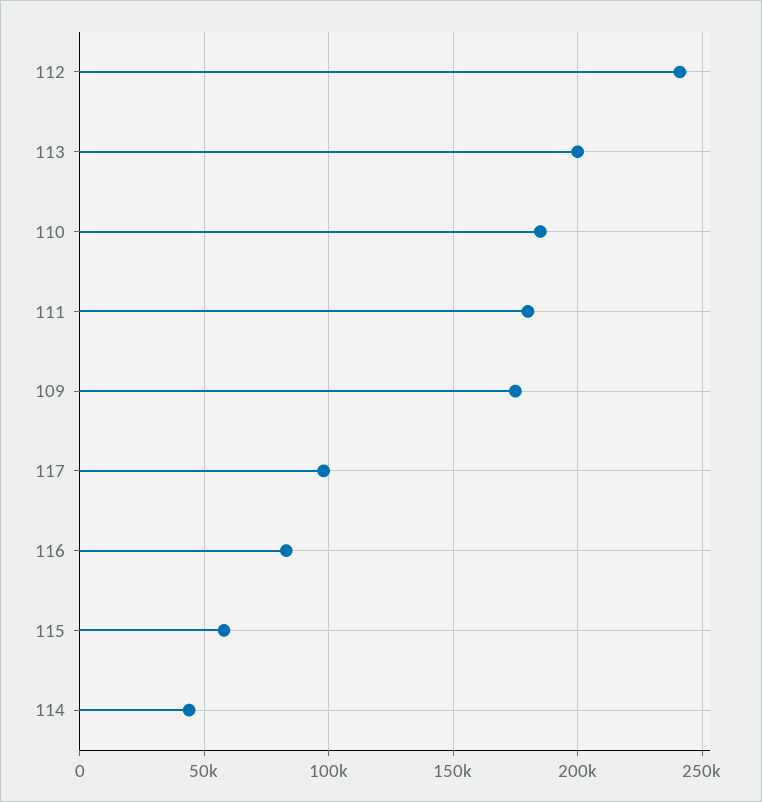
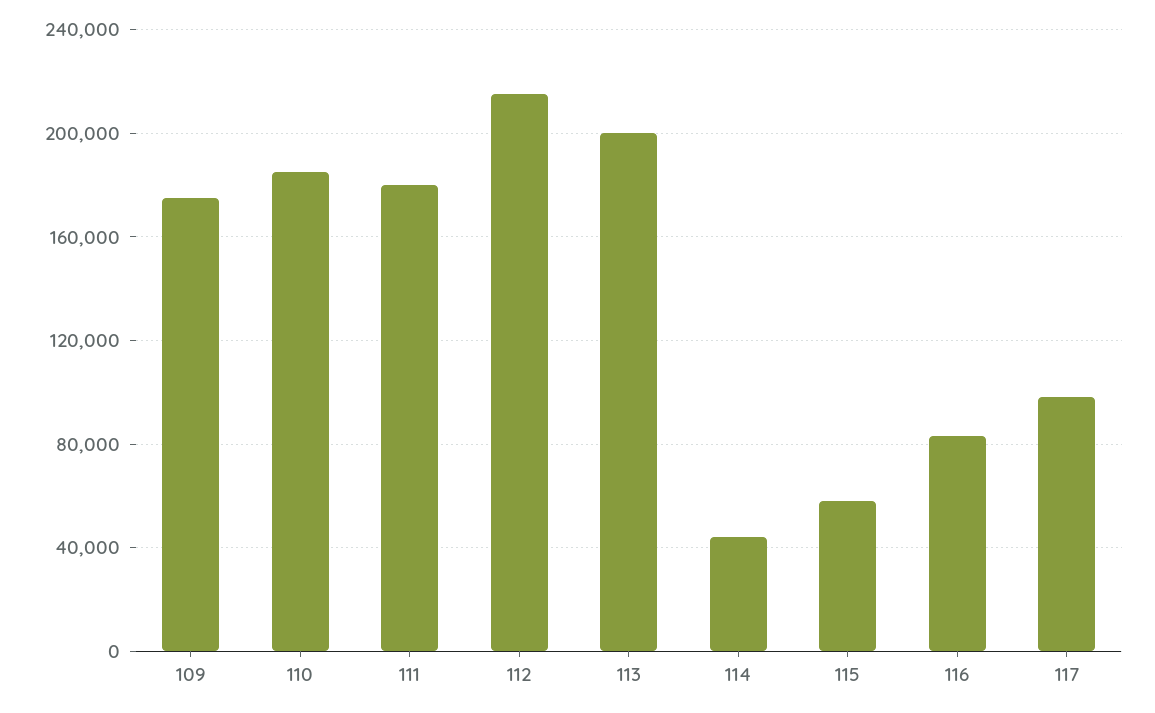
112: 240000 -> 215000

